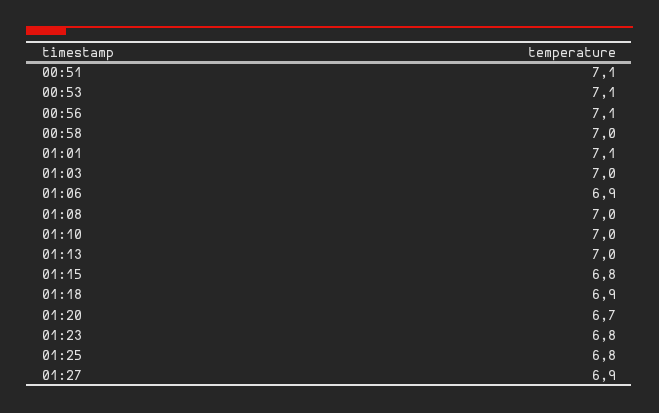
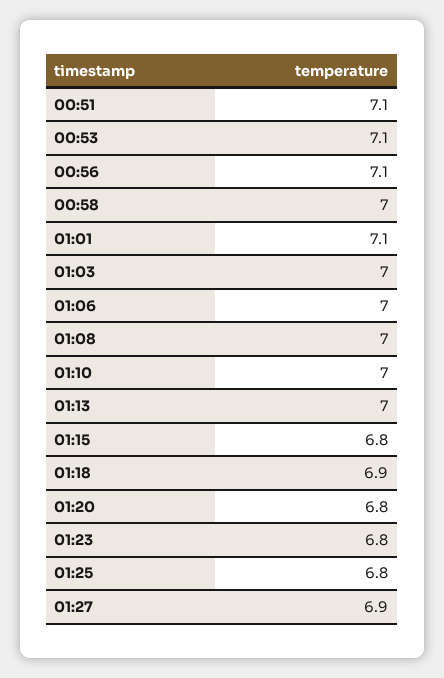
01:06: 6.9 -> 7
01:20: 6.7 -> 6.8

